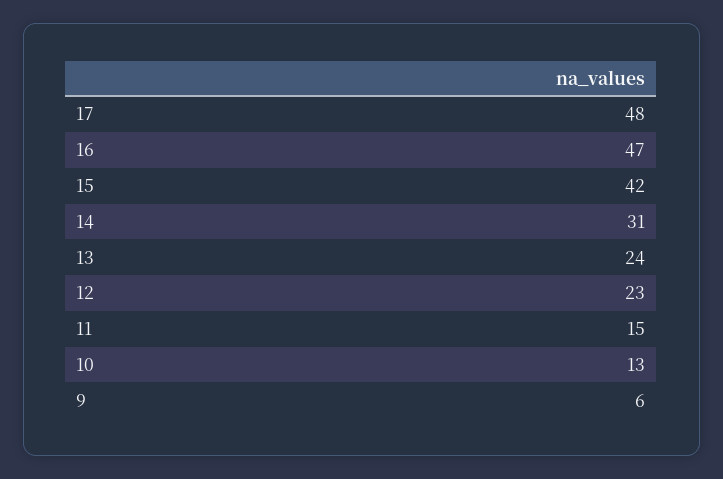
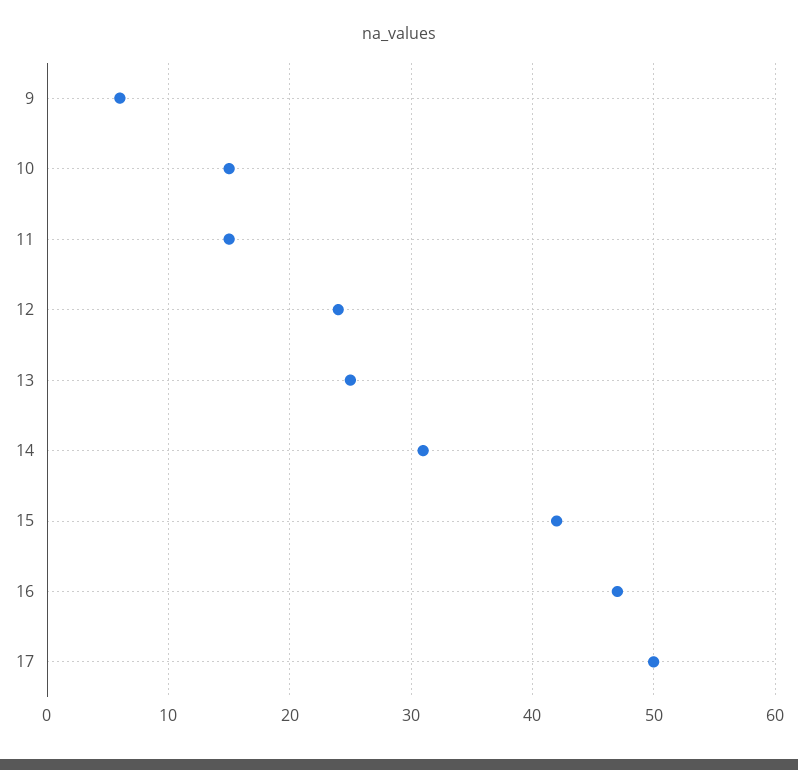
17: 48 -> 50
13: 24 -> 25
12: 23 -> 24
10: 13 -> 15

